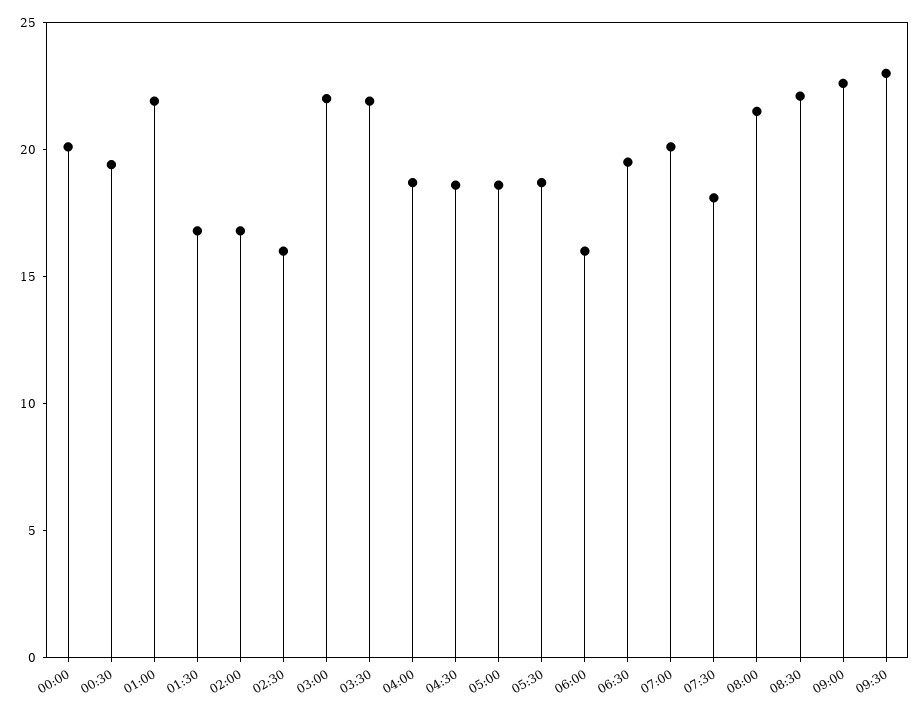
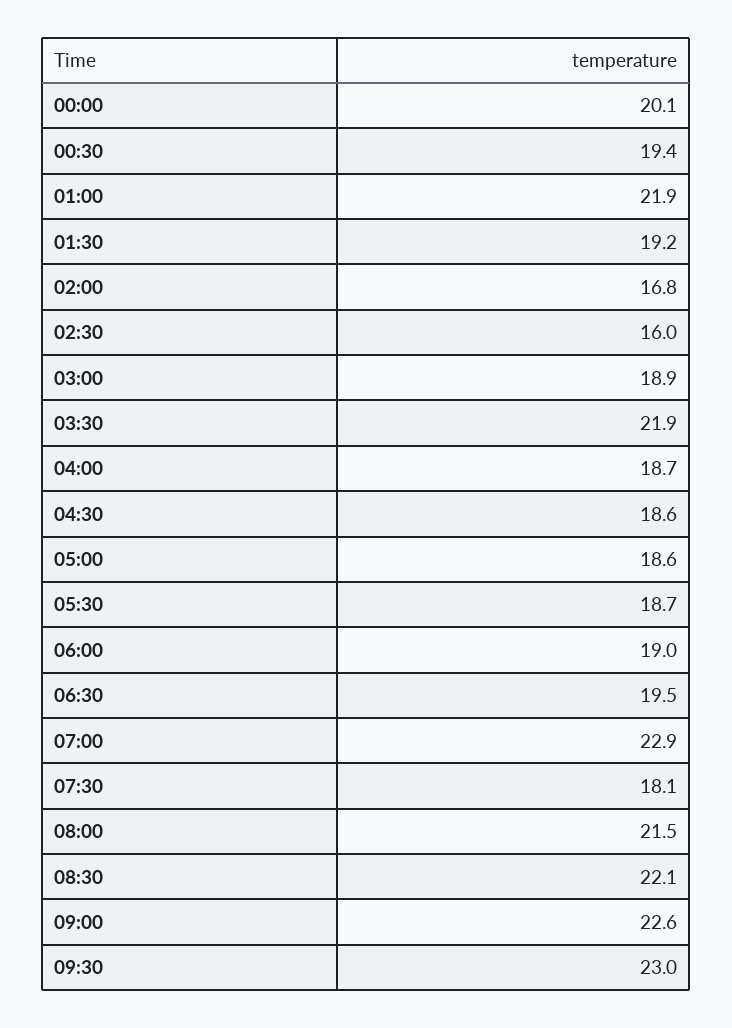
01:30: 17 -> 19.2
03:00: 22 -> 18.9
06:00: 16 -> 19
07:00: 20 -> 22.9

